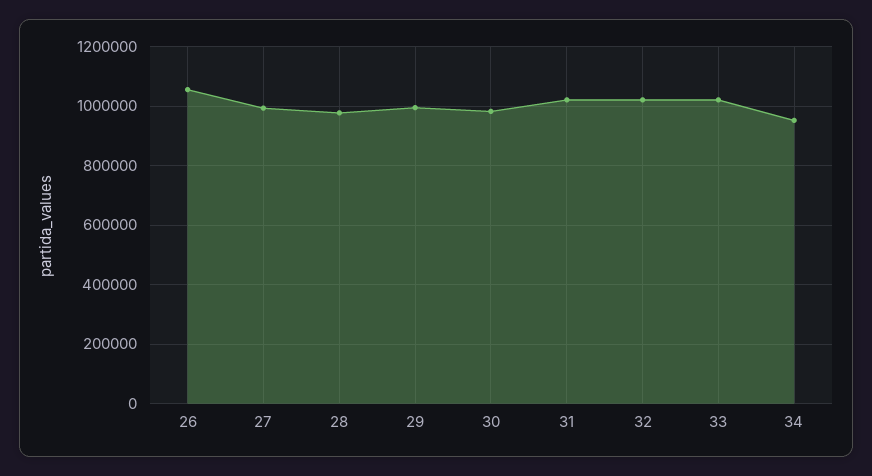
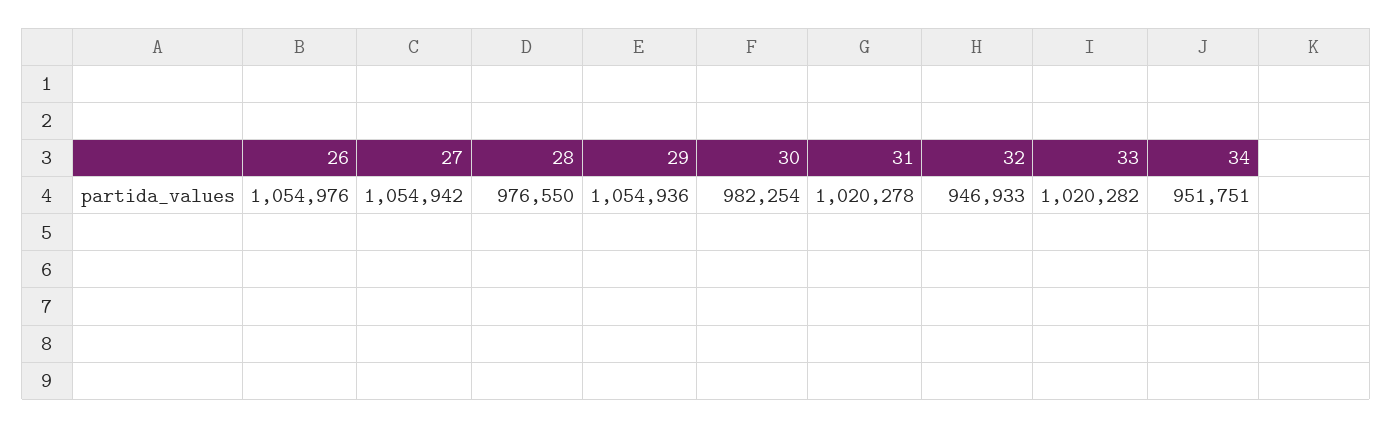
27: 1000000 -> 1054942
29: 1000000 -> 1054936
32: 1025000 -> 946933

